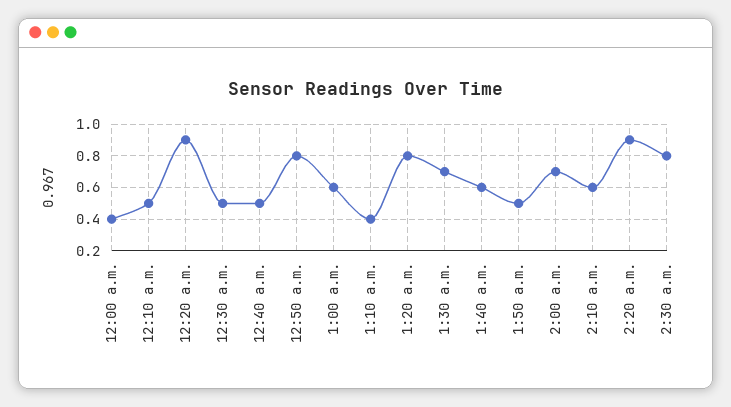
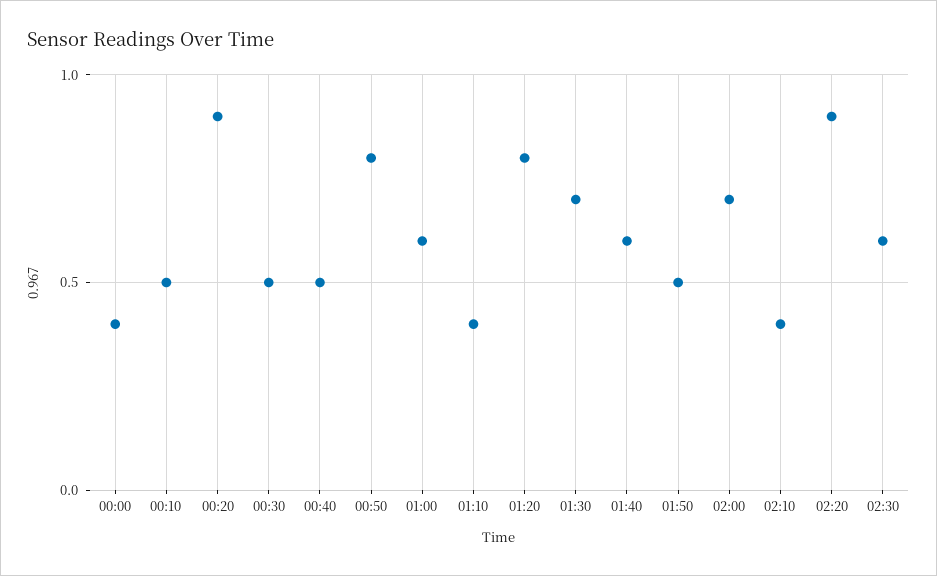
2:10 a.m.: 0.6 -> 0.4
2:30 a.m.: 0.8 -> 0.6

